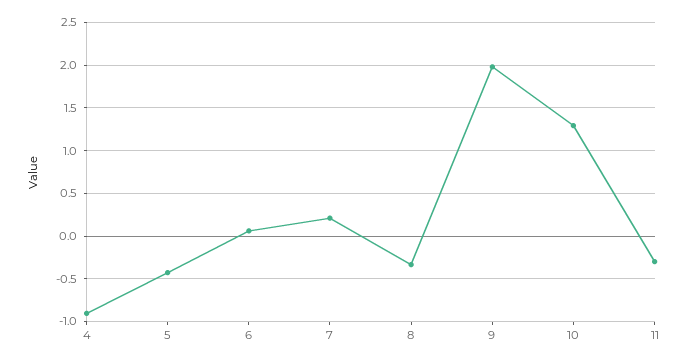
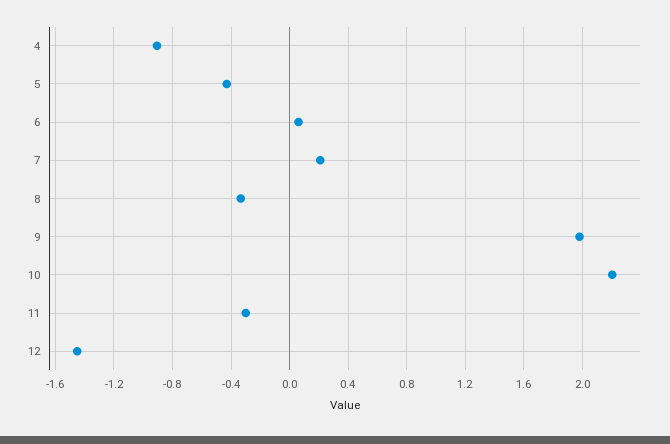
10: 1.3 -> 2.2
12: none -> -1.45

